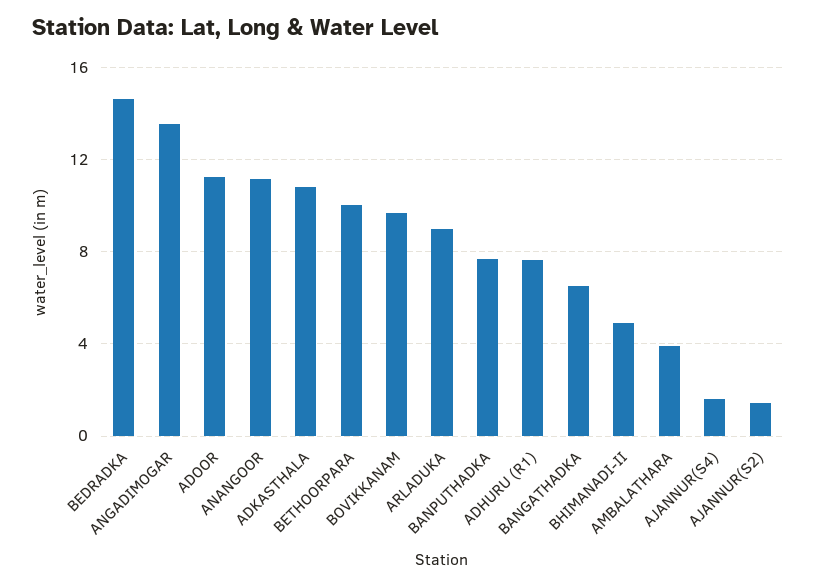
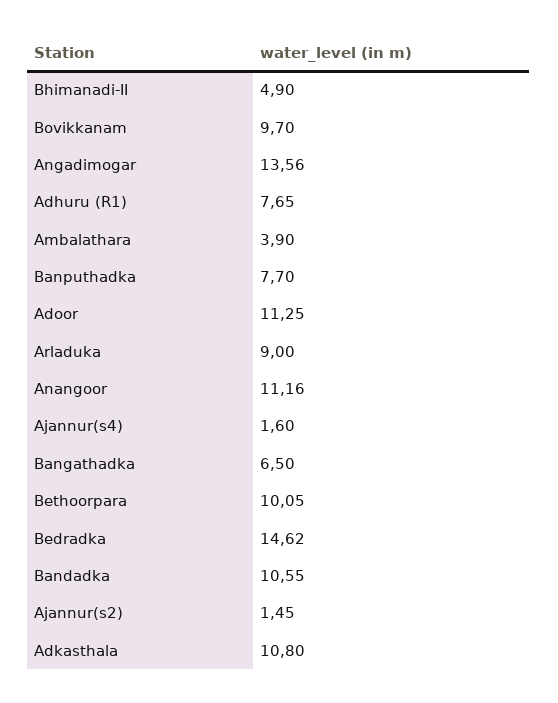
Bandadka: none -> 10.55

